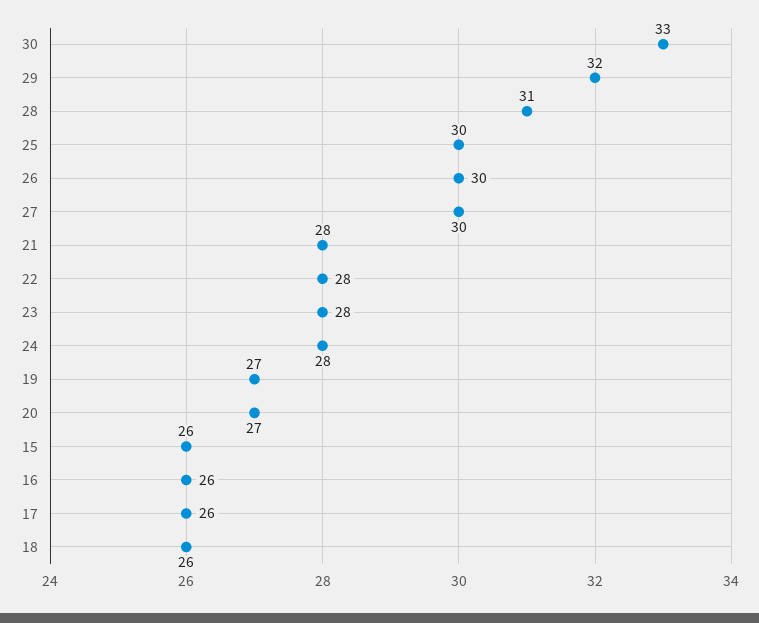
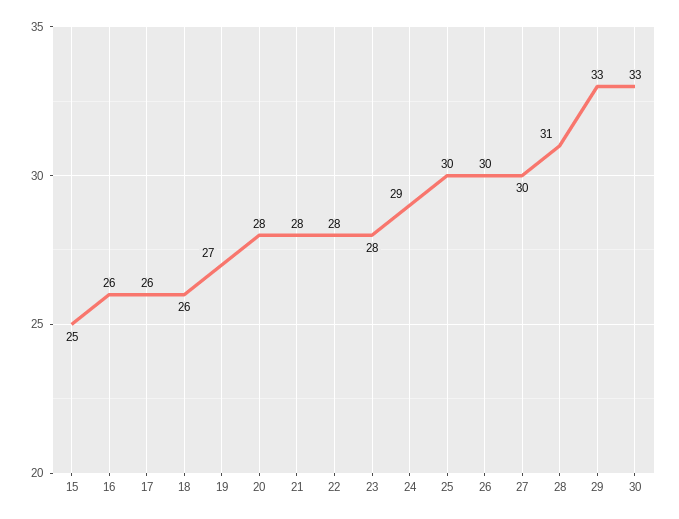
29: 32 -> 33
24: 28 -> 29
20: 27 -> 28
15: 26 -> 25

